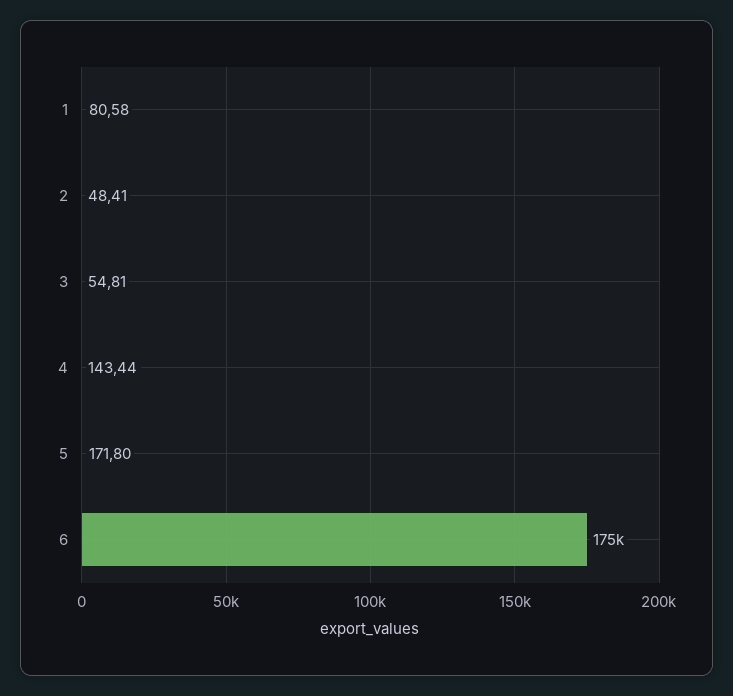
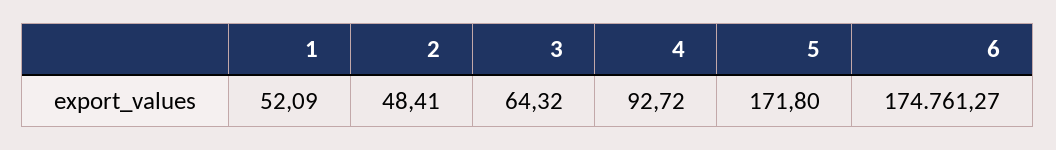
1: 80.58 -> 52.09
3: 54.81 -> 64.32
4: 143.44 -> 92.72

